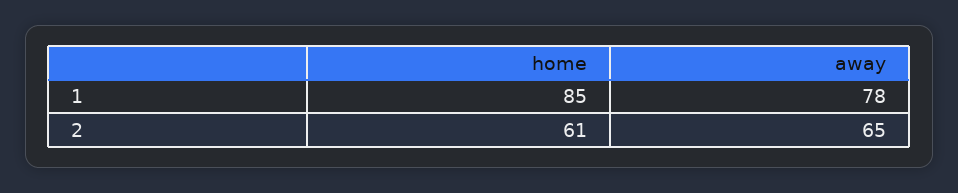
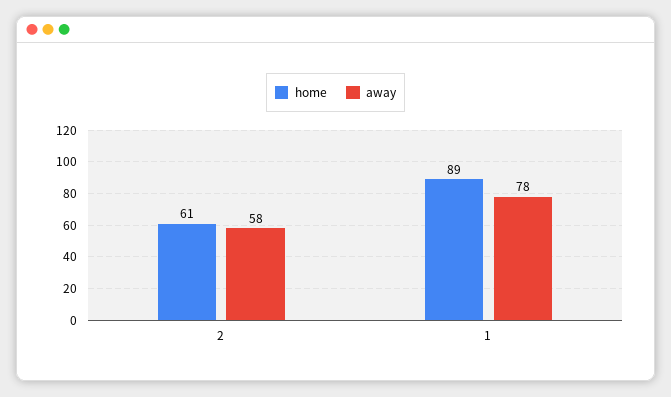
home, 1: 85 -> 89
away, 2: 65 -> 58

